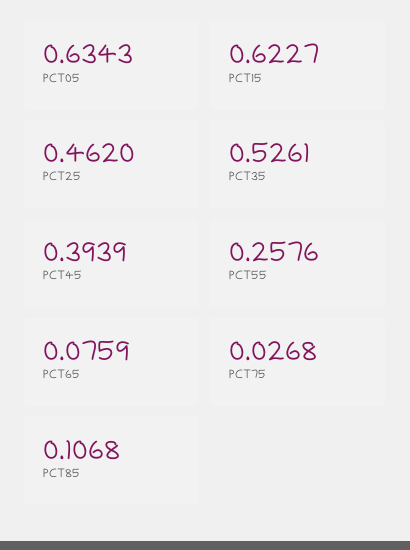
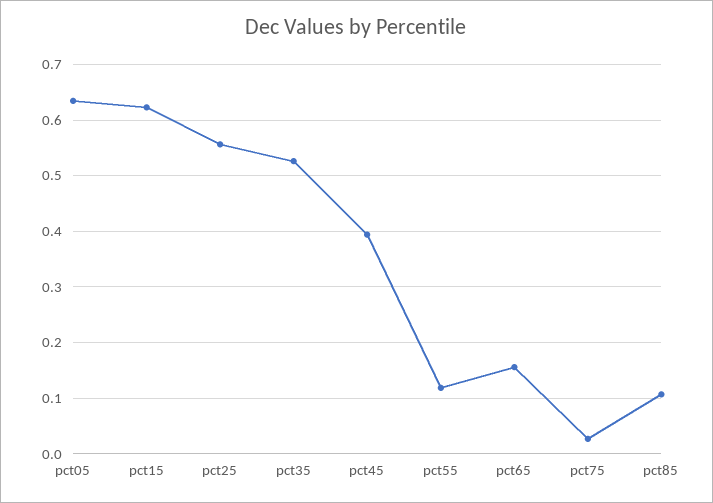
PCT25: 0.462 -> 0.56
PCT55: 0.2576 -> 0.12
PCT65: 0.0759 -> 0.16

